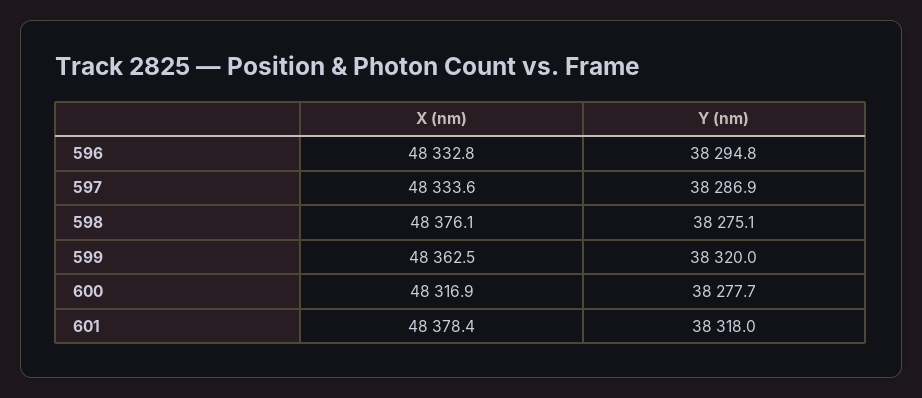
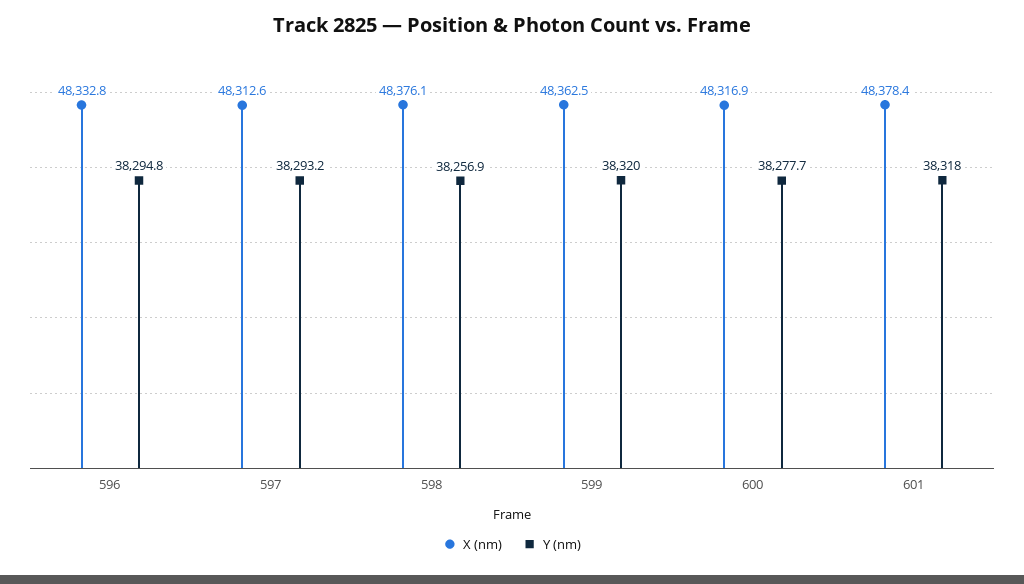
X (nm), 597: 48333.6 -> 48312.6
Y (nm), 597: 38286.9 -> 38293.2
Y (nm), 598: 38275.1 -> 38256.9

